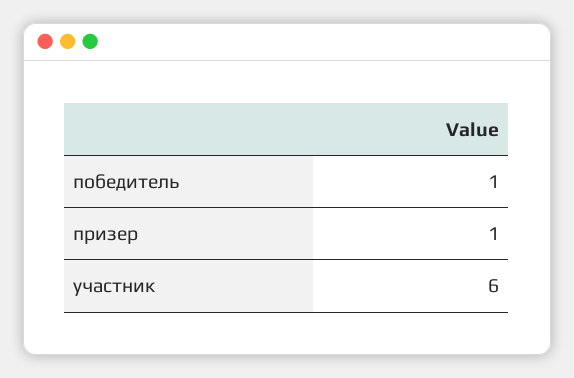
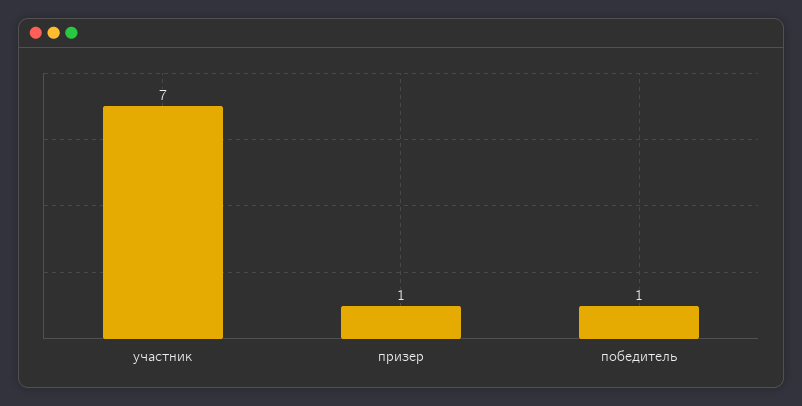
участник: 6 -> 7

